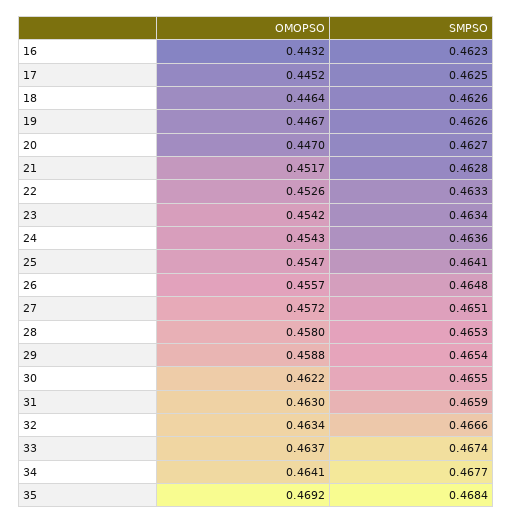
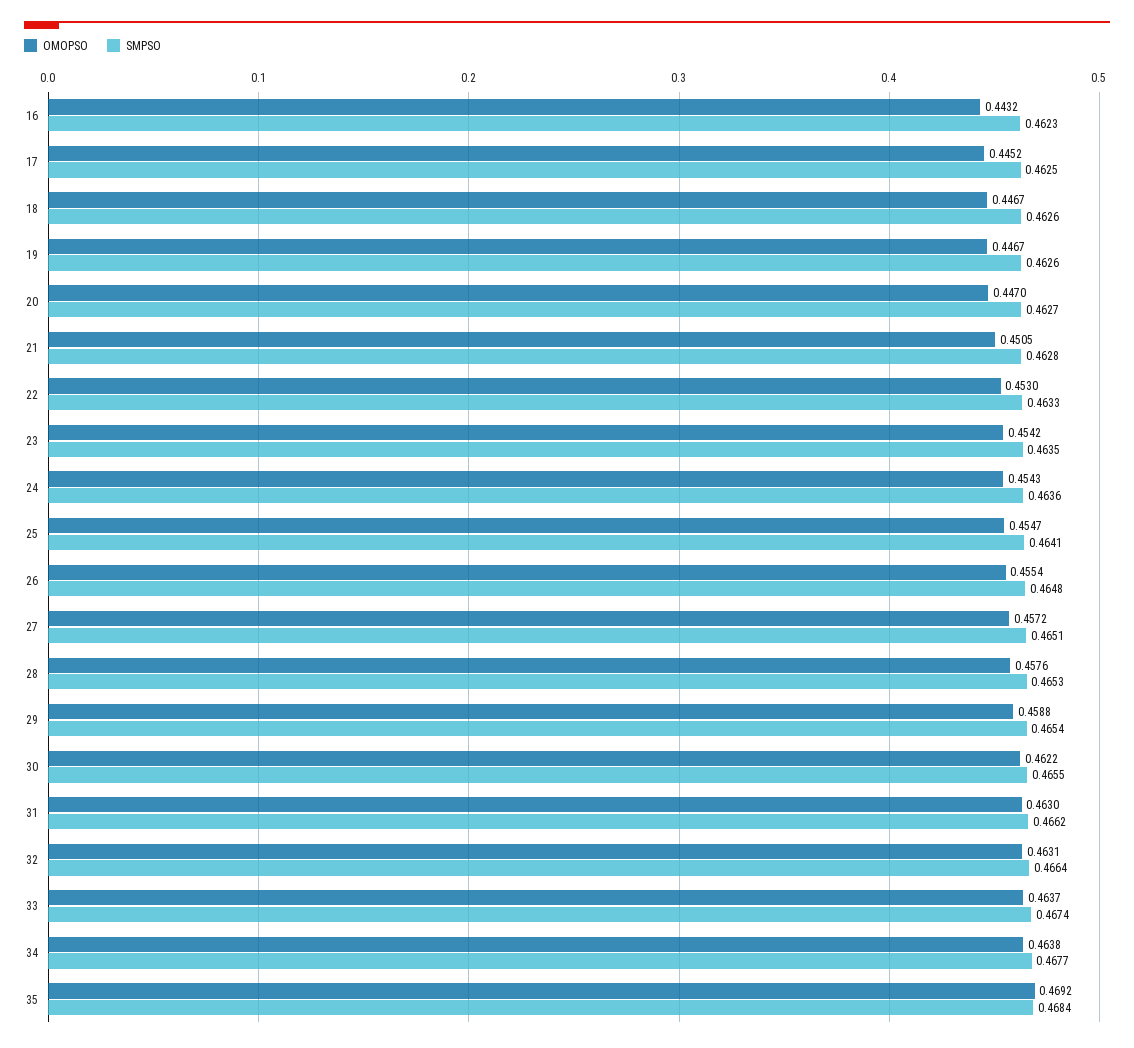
OMOPSO, 18: 0.4464 -> 0.4467
OMOPSO, 21: 0.4517 -> 0.4505
OMOPSO, 22: 0.4526 -> 0.453
SMPSO, 23: 0.4634 -> 0.4635
OMOPSO, 26: 0.4557 -> 0.4554
OMOPSO, 28: 0.458 -> 0.4576
SMPSO, 31: 0.4659 -> 0.4662
OMOPSO, 32: 0.4634 -> 0.4631
SMPSO, 32: 0.4666 -> 0.4664
OMOPSO, 34: 0.4641 -> 0.4638

